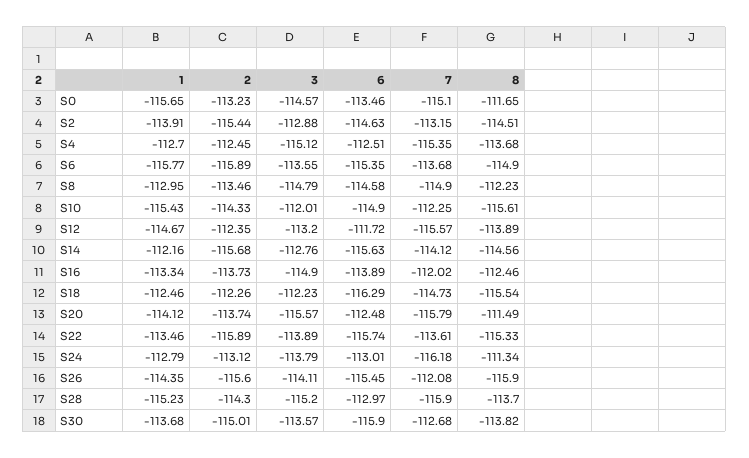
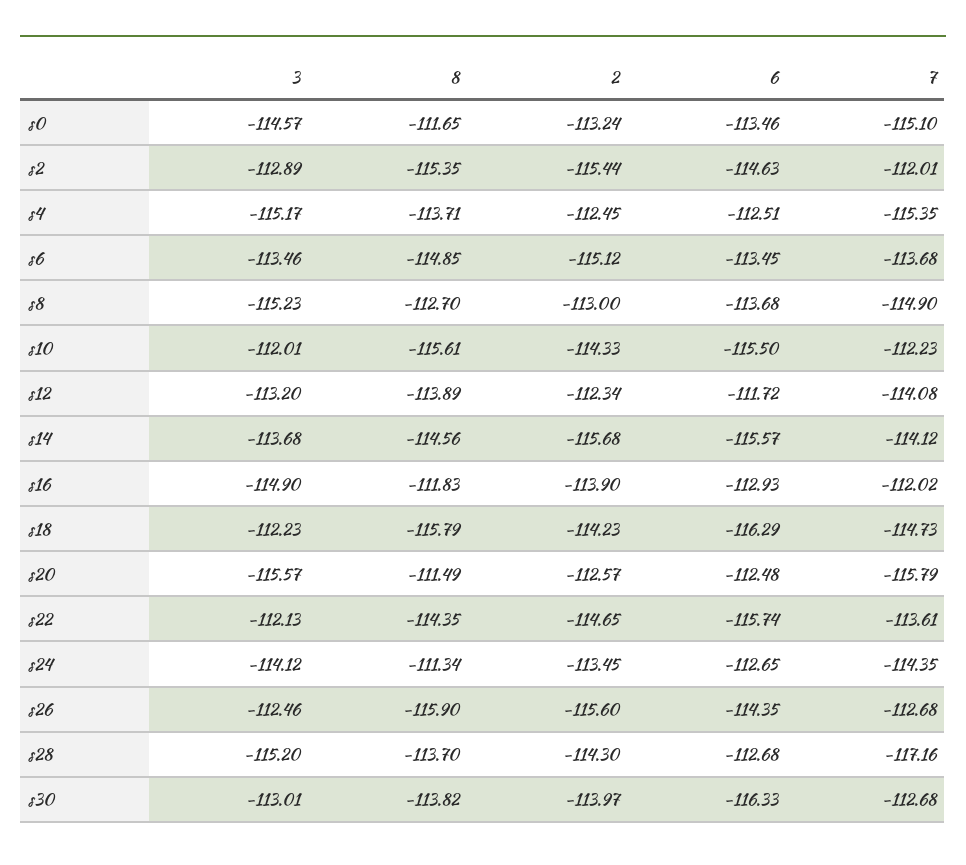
1, S0: -115.65 -> none
2, S0: -113.23 -> -113.24
1, S2: -113.91 -> none
3, S2: -112.88 -> -112.89
7, S2: -113.15 -> -112.01
8, S2: -114.51 -> -115.35
1, S4: -112.7 -> none
3, S4: -115.12 -> -115.17
8, S4: -113.68 -> -113.71
1, S6: -115.77 -> none
2, S6: -115.89 -> -115.12
3, S6: -113.55 -> -113.46
6, S6: -115.35 -> -113.45
8, S6: -114.9 -> -114.85
1, S8: -112.95 -> none
2, S8: -113.46 -> -113
3, S8: -114.79 -> -115.23
6, S8: -114.58 -> -113.68
8, S8: -112.23 -> -112.7
1, S10: -115.43 -> none
6, S10: -114.9 -> -115.5
7, S10: -112.25 -> -112.23
1, S12: -114.67 -> none
2, S12: -112.35 -> -112.34
7, S12: -115.57 -> -114.08
1, S14: -112.16 -> none
3, S14: -112.76 -> -113.68
6, S14: -115.63 -> -115.57
1, S16: -113.34 -> none
2, S16: -113.73 -> -113.9
6, S16: -113.89 -> -112.93
8, S16: -112.46 -> -111.83
1, S18: -112.46 -> none
2, S18: -112.26 -> -114.23
8, S18: -115.54 -> -115.79
1, S20: -114.12 -> none
2, S20: -113.74 -> -112.57
1, S22: -113.46 -> none
2, S22: -115.89 -> -114.65
3, S22: -113.89 -> -112.13
8, S22: -115.33 -> -114.35
1, S24: -112.79 -> none
2, S24: -113.12 -> -113.45
3, S24: -113.79 -> -114.12
6, S24: -113.01 -> -112.65
7, S24: -116.18 -> -114.35
1, S26: -114.35 -> none
3, S26: -114.11 -> -112.46
6, S26: -115.45 -> -114.35
7, S26: -112.08 -> -112.68
1, S28: -115.23 -> none
6, S28: -112.97 -> -112.68
7, S28: -115.9 -> -117.16
1, S30: -113.68 -> none
2, S30: -115.01 -> -113.97
3, S30: -113.57 -> -113.01
6, S30: -115.9 -> -116.33

